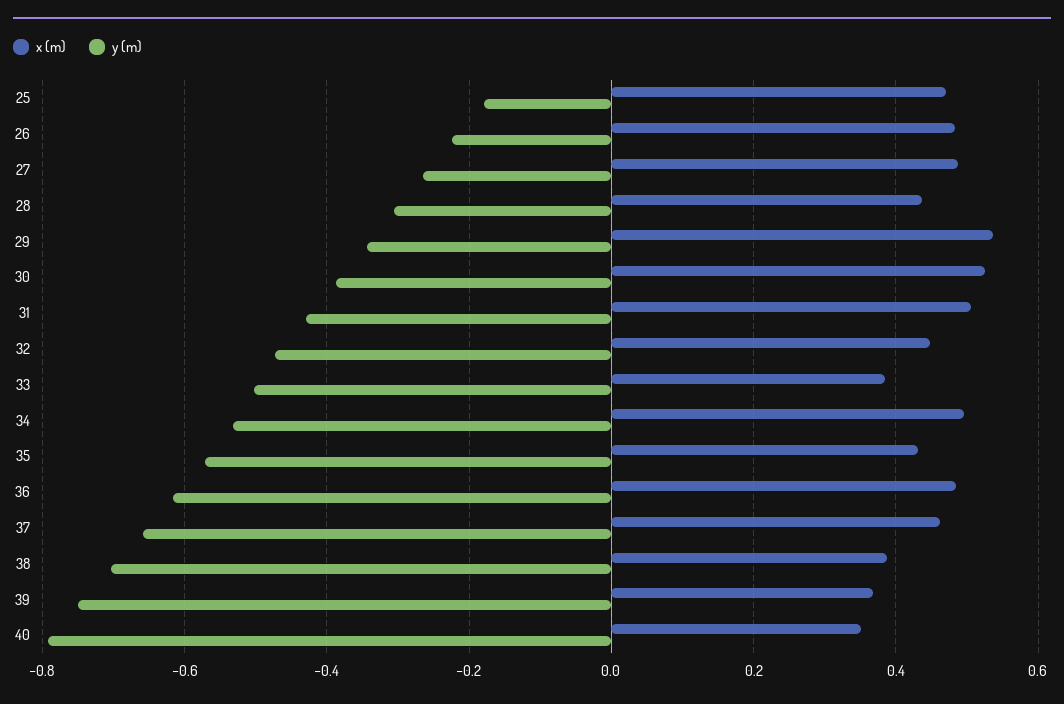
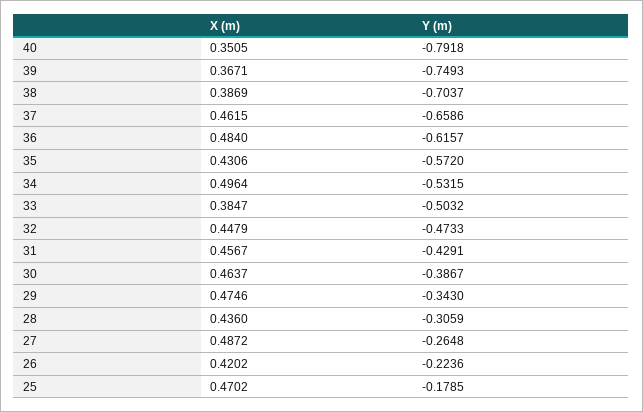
x (m), 26: 0.48 -> 0.4202
x (m), 29: 0.54 -> 0.4746
x (m), 30: 0.52 -> 0.4637
x (m), 31: 0.5 -> 0.4567

